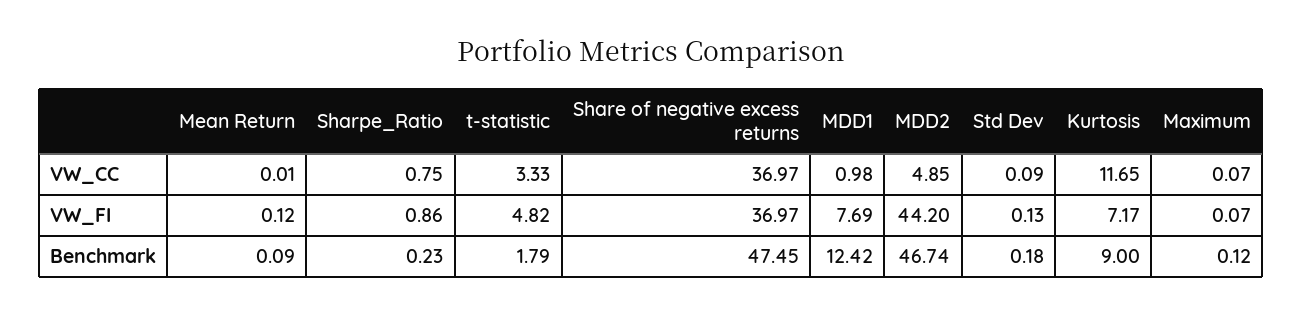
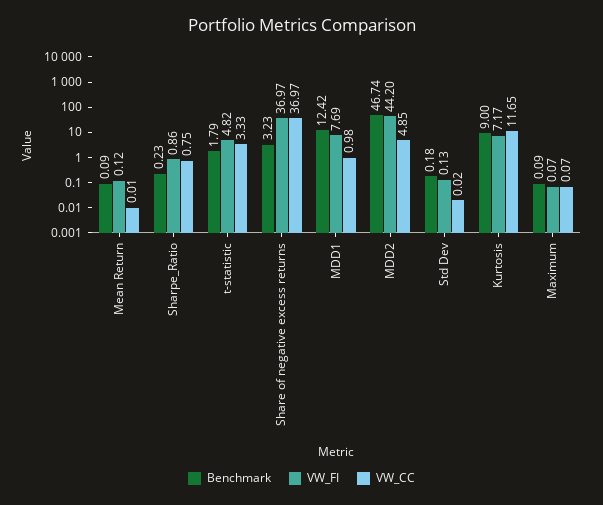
VW_CC, Std Dev: 0.09 -> 0.02
Benchmark, Share of negative excess returns: 47.45 -> 3.23
Benchmark, Maximum: 0.12 -> 0.09

